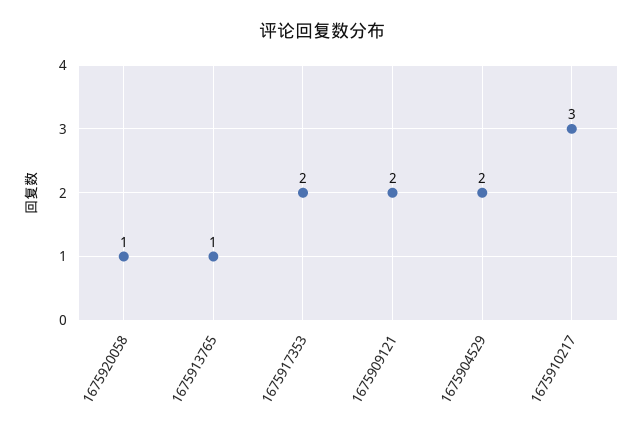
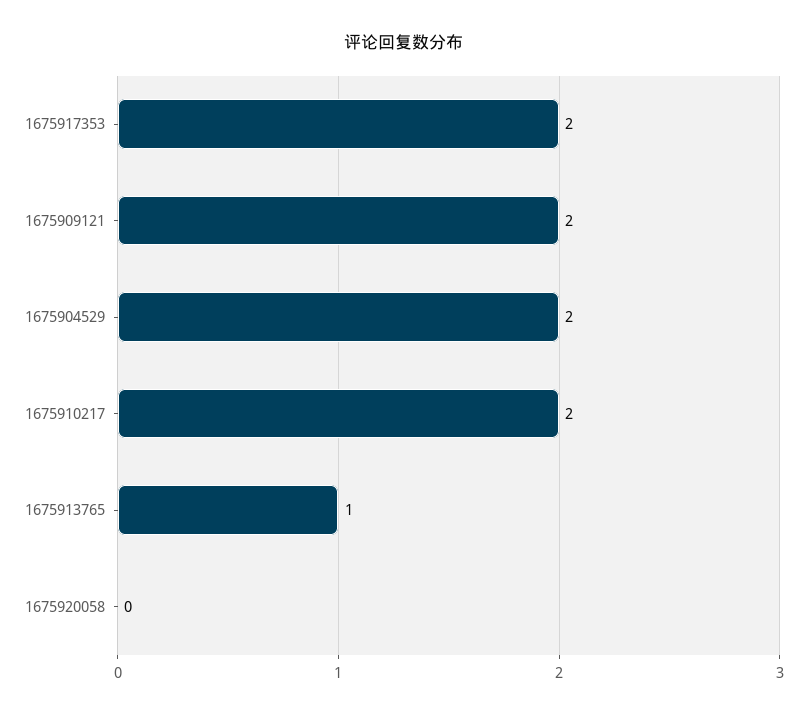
1675920058: 1 -> 0
1675910217: 3 -> 2

